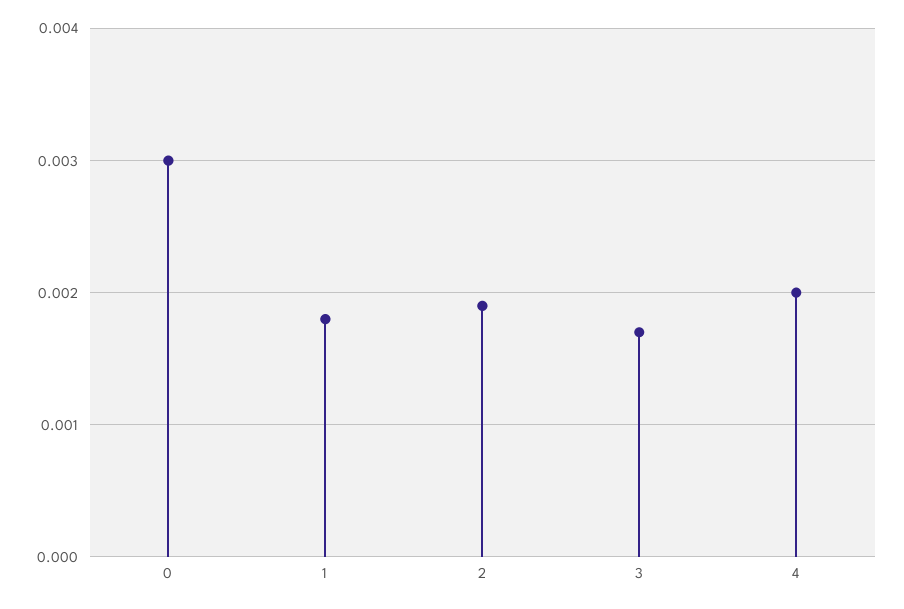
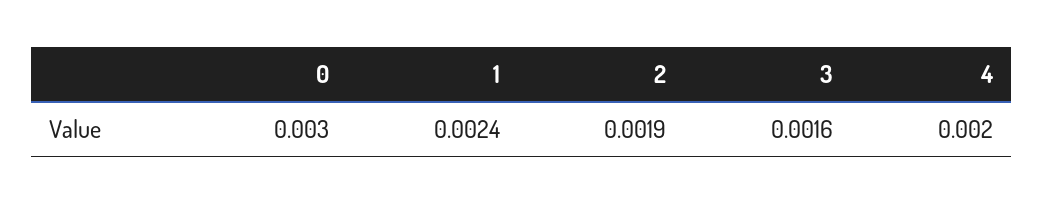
1: 0.0018 -> 0.0024
3: 0.0017 -> 0.0016

